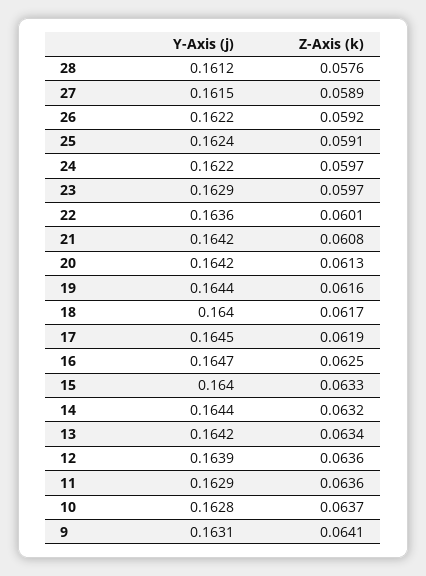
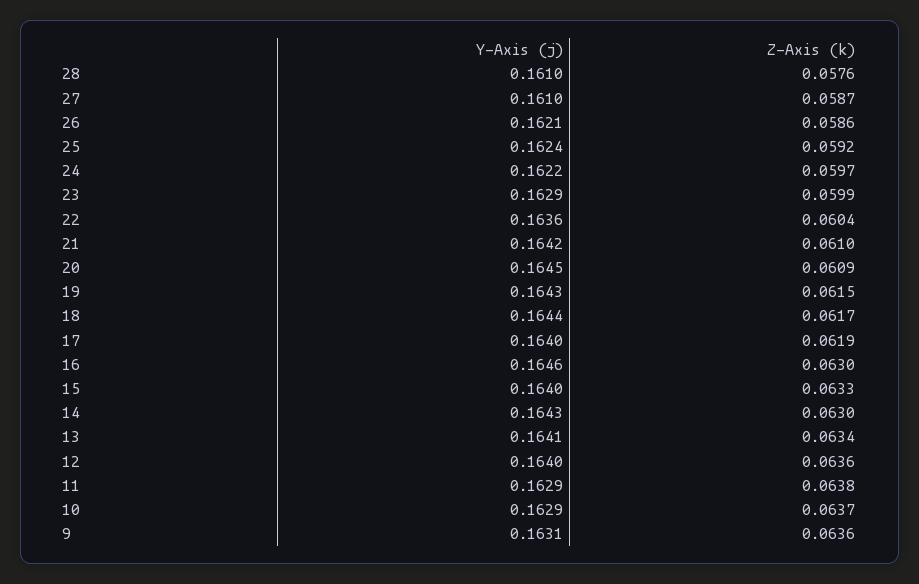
Y-Axis (j), 28: 0.1612 -> 0.161
Y-Axis (j), 27: 0.1615 -> 0.161
Z-Axis (k), 27: 0.0589 -> 0.0587
Y-Axis (j), 26: 0.1622 -> 0.1621
Z-Axis (k), 26: 0.0592 -> 0.0586
Z-Axis (k), 25: 0.0591 -> 0.0592
Z-Axis (k), 23: 0.0597 -> 0.0599
Z-Axis (k), 22: 0.0601 -> 0.0604
Z-Axis (k), 21: 0.0608 -> 0.061
Y-Axis (j), 20: 0.1642 -> 0.1645
Z-Axis (k), 20: 0.0613 -> 0.0609
Y-Axis (j), 19: 0.1644 -> 0.1643
Z-Axis (k), 19: 0.0616 -> 0.0615
Y-Axis (j), 18: 0.164 -> 0.1644
Y-Axis (j), 17: 0.1645 -> 0.164
Y-Axis (j), 16: 0.1647 -> 0.1646
Z-Axis (k), 16: 0.0625 -> 0.063
Y-Axis (j), 14: 0.1644 -> 0.1643
Z-Axis (k), 14: 0.0632 -> 0.063
Y-Axis (j), 13: 0.1642 -> 0.1641
Y-Axis (j), 12: 0.1639 -> 0.164
Z-Axis (k), 11: 0.0636 -> 0.0638
Y-Axis (j), 10: 0.1628 -> 0.1629
Z-Axis (k), 9: 0.0641 -> 0.0636

